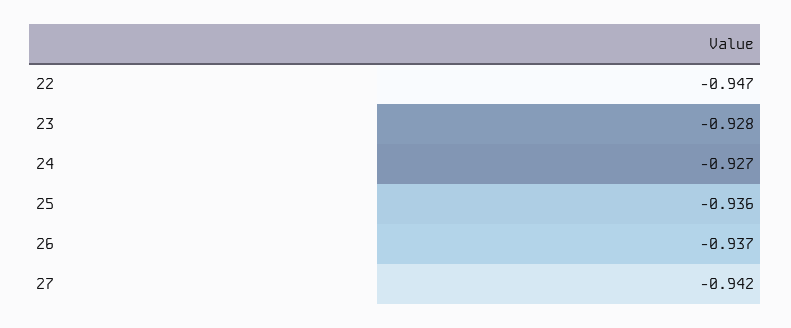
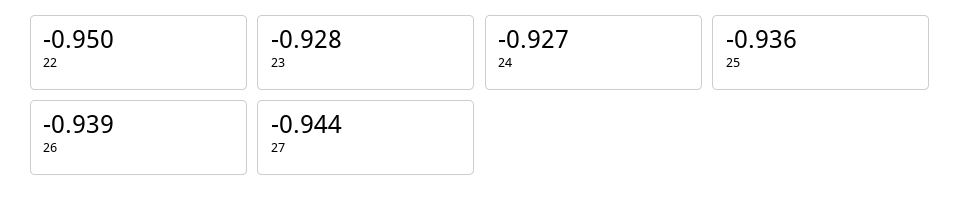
22: -0.947 -> -0.95
26: -0.937 -> -0.939
27: -0.942 -> -0.944

